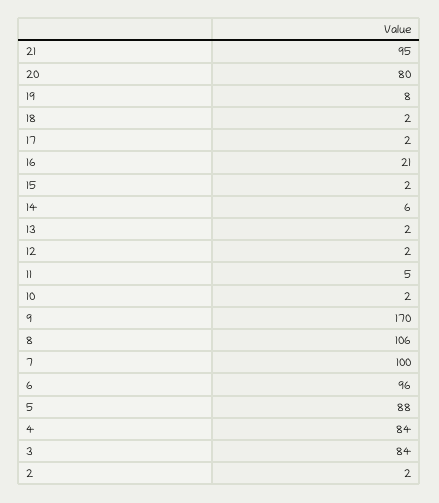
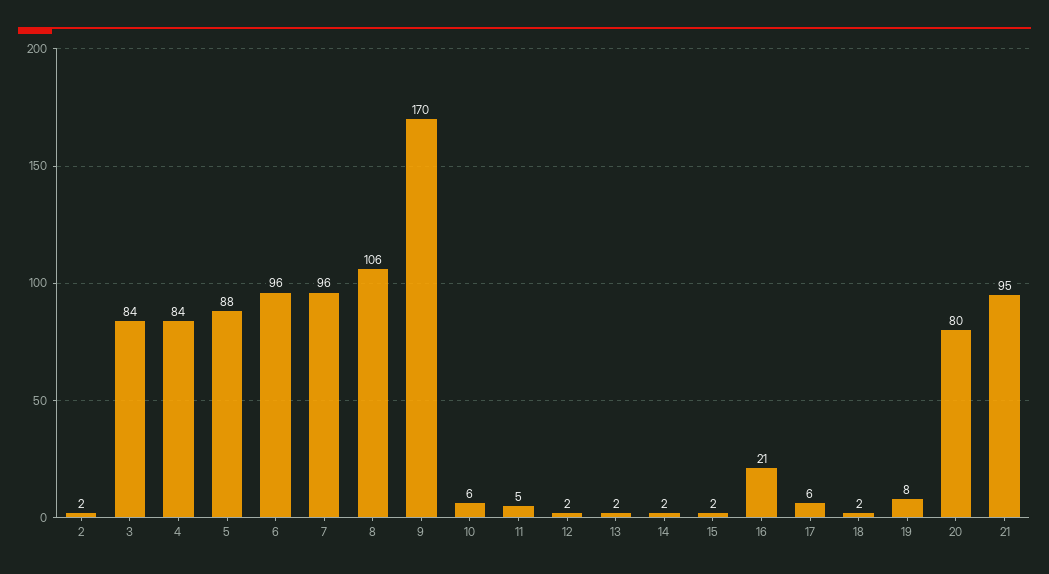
17: 2 -> 6
14: 6 -> 2
10: 2 -> 6
7: 100 -> 96

